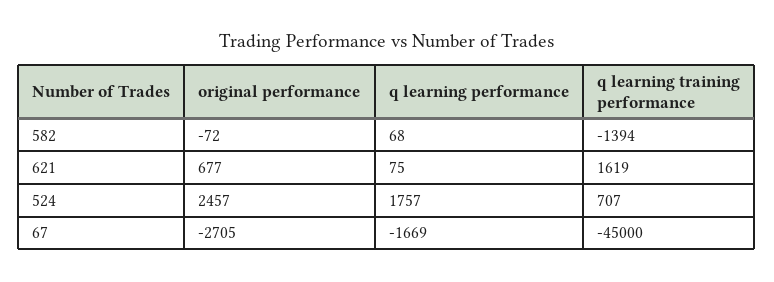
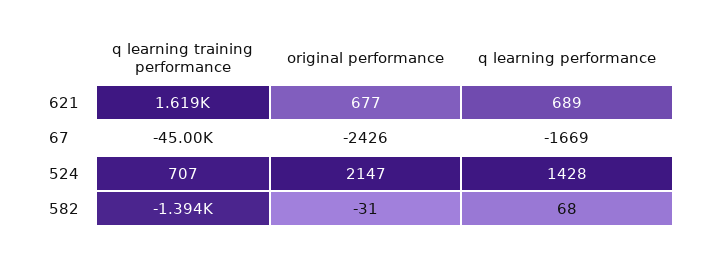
original performance, 582: -72 -> -31
q learning performance, 621: 75 -> 689
original performance, 524: 2457 -> 2147
q learning performance, 524: 1757 -> 1428
original performance, 67: -2705 -> -2426

